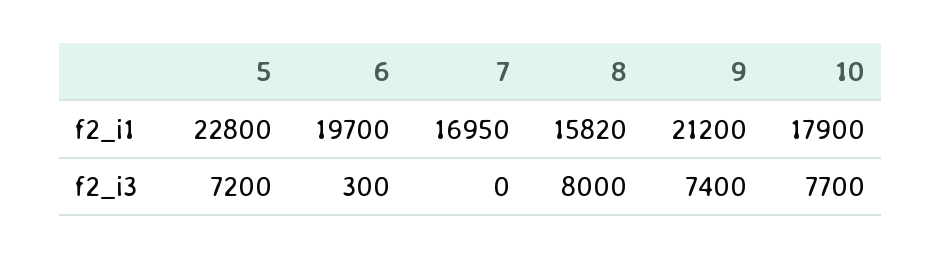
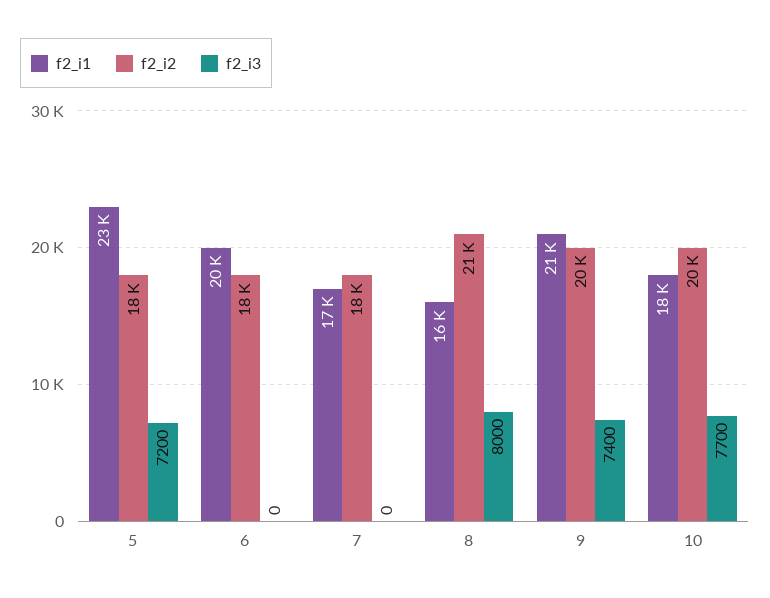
f2_i3, 6: 300 -> 0
f2_i2, 5: none -> 18000
f2_i2, 6: none -> 18000
f2_i2, 7: none -> 18000
f2_i2, 8: none -> 21000
f2_i2, 9: none -> 20000
f2_i2, 10: none -> 20000

